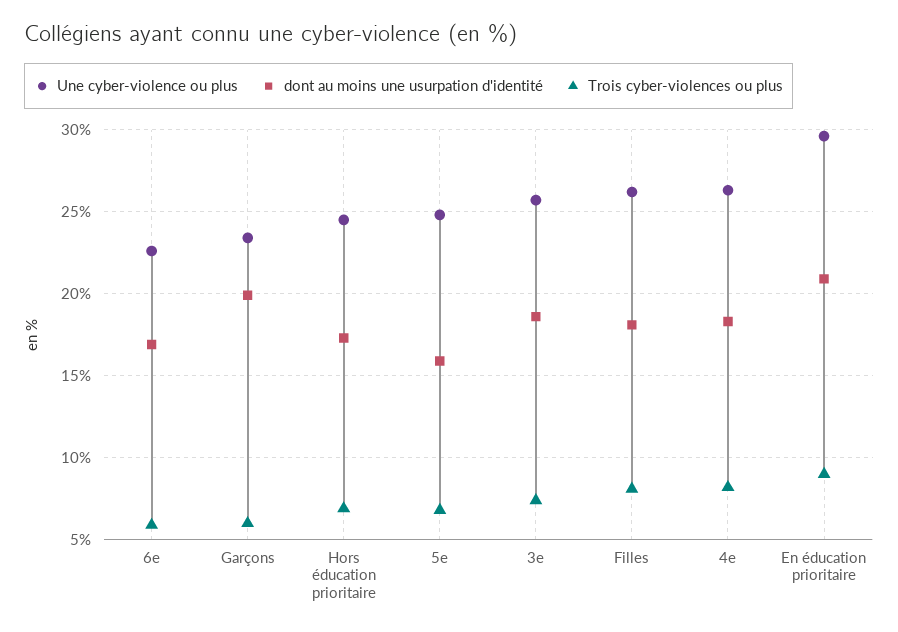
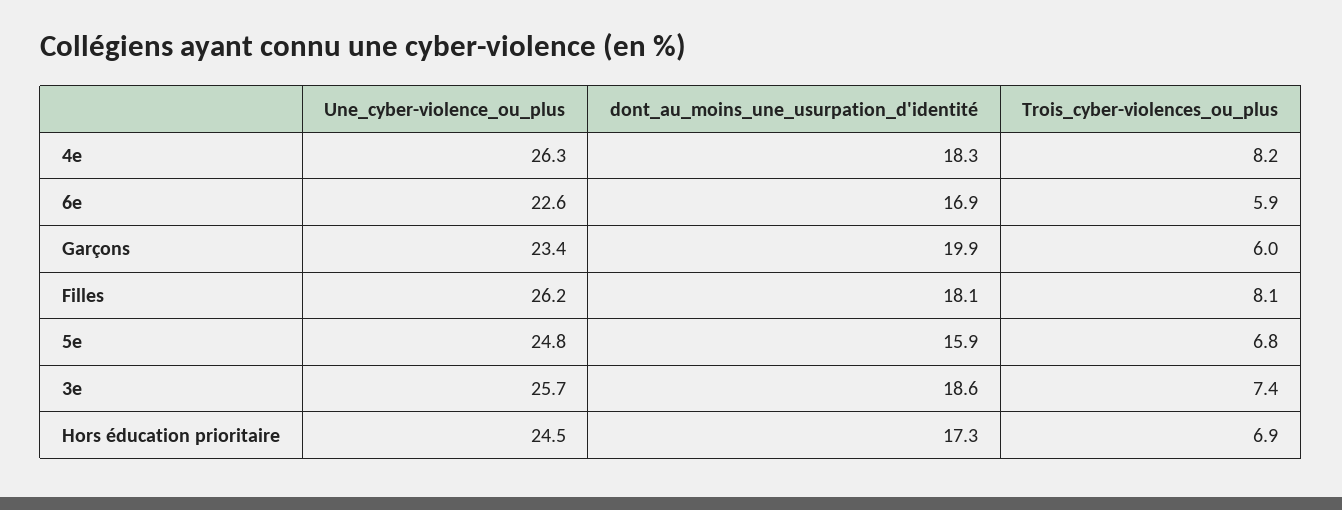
Une cyber-violence ou plus, En éducation prioritaire: 29.5 -> none
dont au moins une usurpation d'identité, En éducation prioritaire: 21 -> none
Trois cyber-violences ou plus, En éducation prioritaire: 9 -> none

